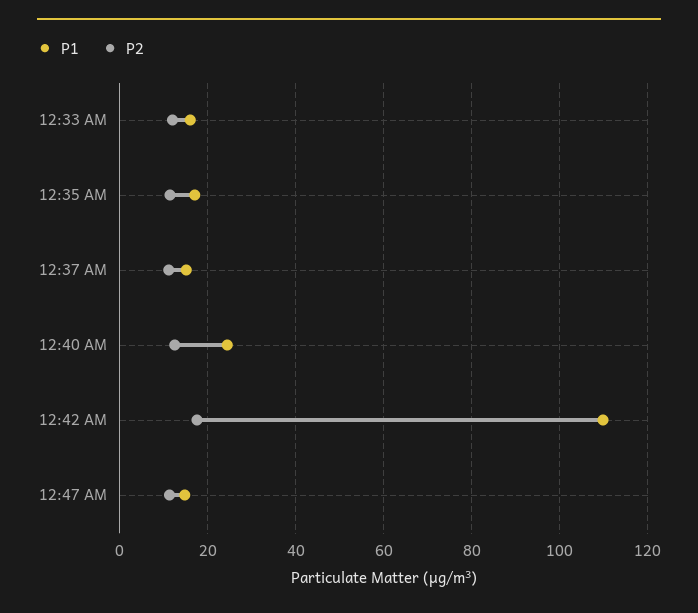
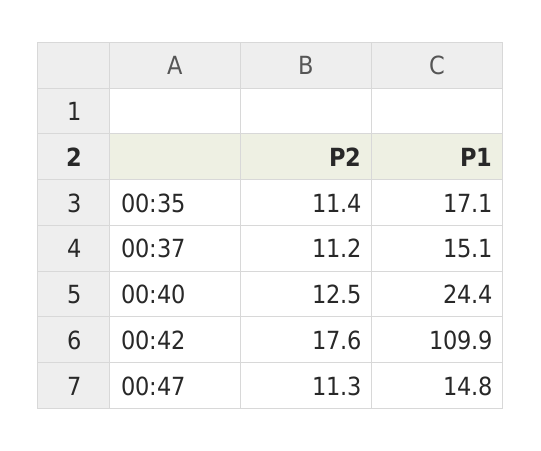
P1, 12:33 AM: 16 -> none
P2, 12:33 AM: 12 -> none

